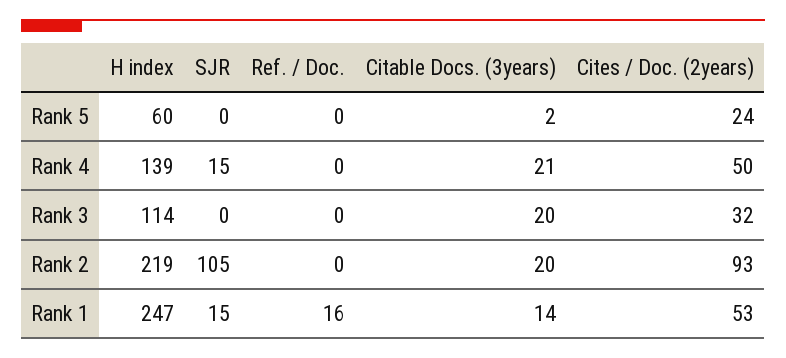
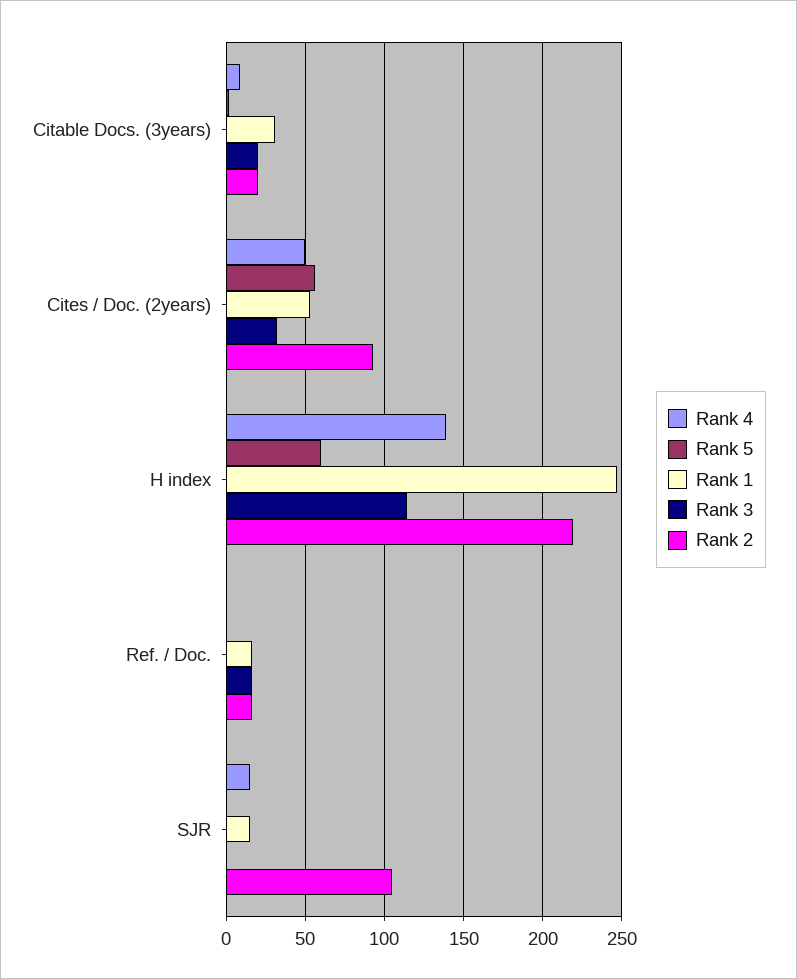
Rank 5, Cites / Doc. (2years): 24 -> 55
Rank 4, Citable Docs. (3years): 21 -> 10
Rank 3, Ref. / Doc.: 0 -> 15
Rank 2, Ref. / Doc.: 0 -> 15
Rank 1, Citable Docs. (3years): 14 -> 30

